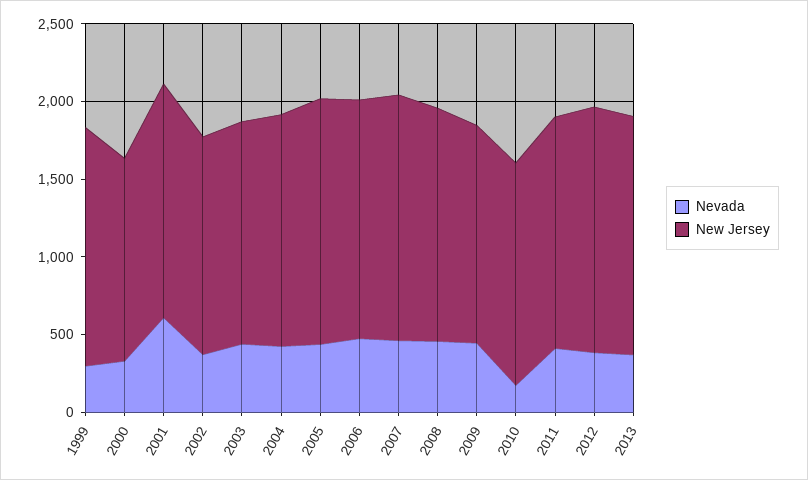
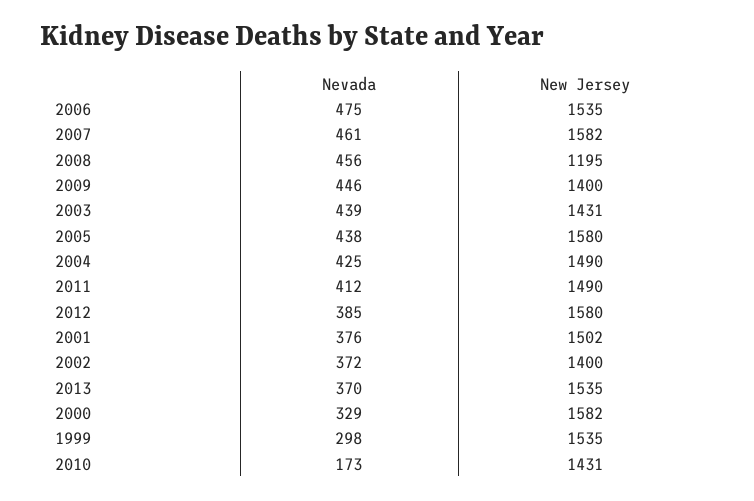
New Jersey, 2000: 1300 -> 1582
Nevada, 2001: 600 -> 376
New Jersey, 2008: 1500 -> 1195

